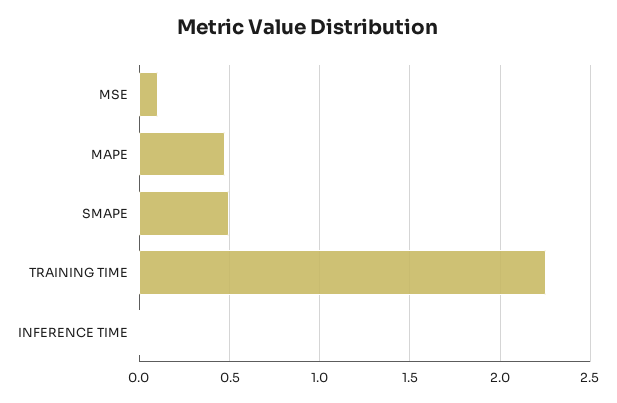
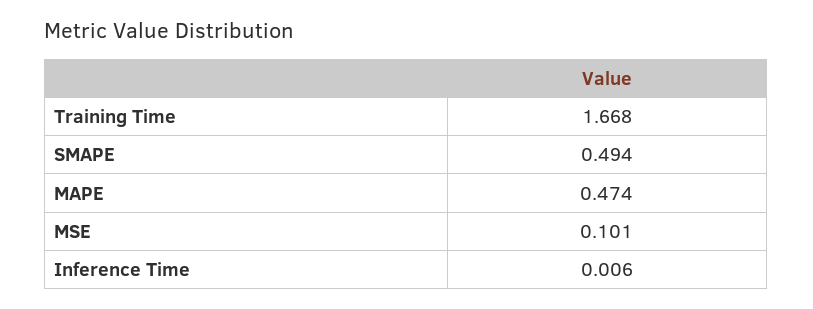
TRAINING TIME: 2.25 -> 1.668

